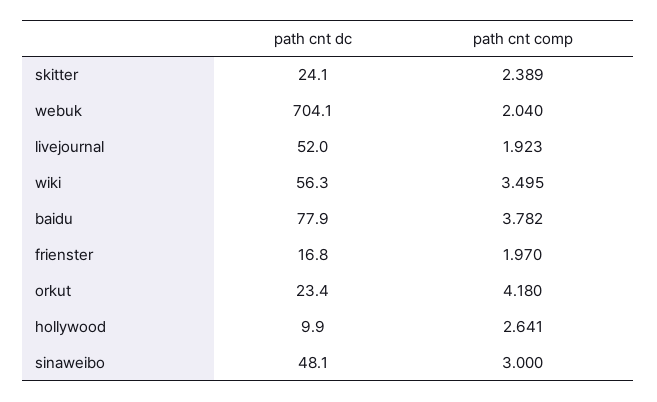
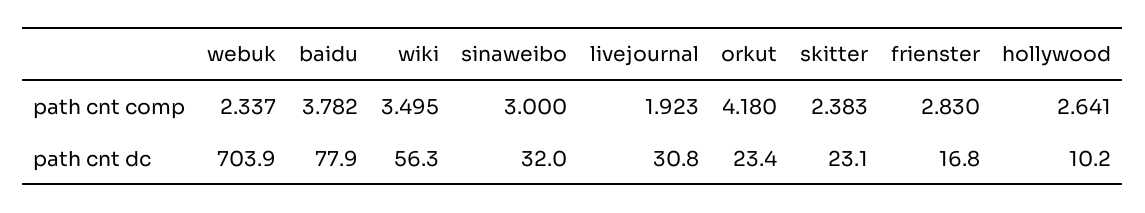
path cnt dc, skitter: 24.1 -> 23.1
path cnt comp, skitter: 2.389 -> 2.383
path cnt dc, webuk: 704.1 -> 703.9
path cnt comp, webuk: 2.04 -> 2.337
path cnt dc, livejournal: 52 -> 30.8
path cnt comp, frienster: 1.97 -> 2.83
path cnt dc, hollywood: 9.9 -> 10.2
path cnt dc, sinaweibo: 48.1 -> 32

